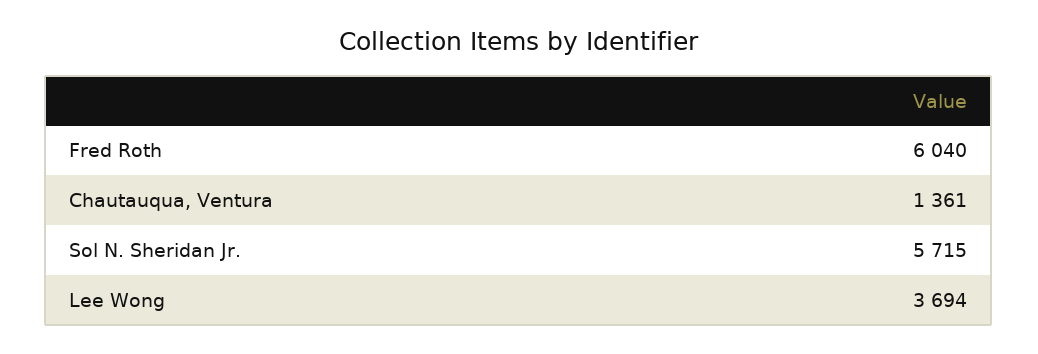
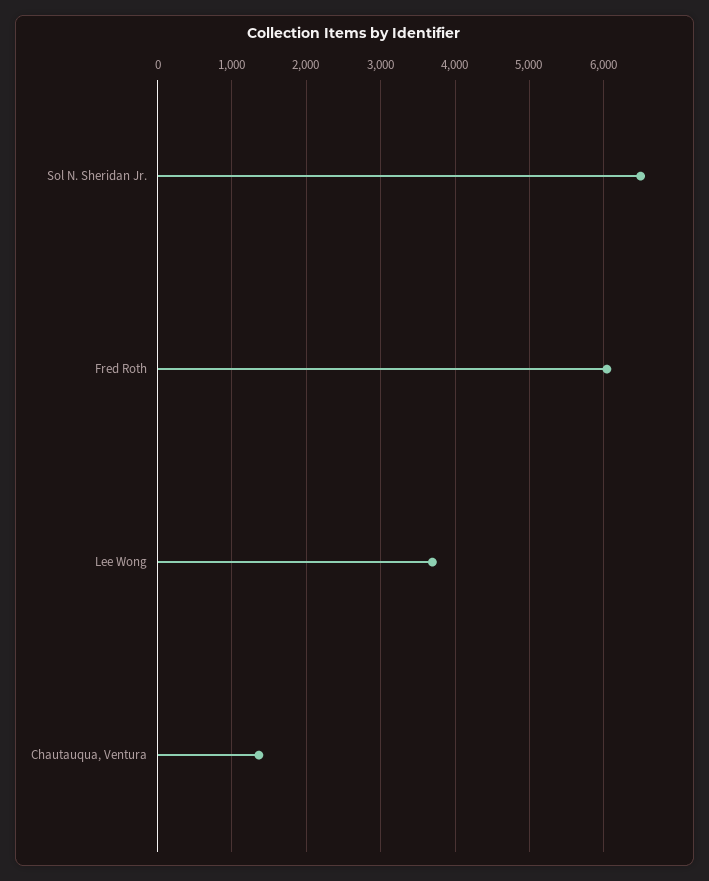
Sol N. Sheridan Jr.: 5715 -> 6500

